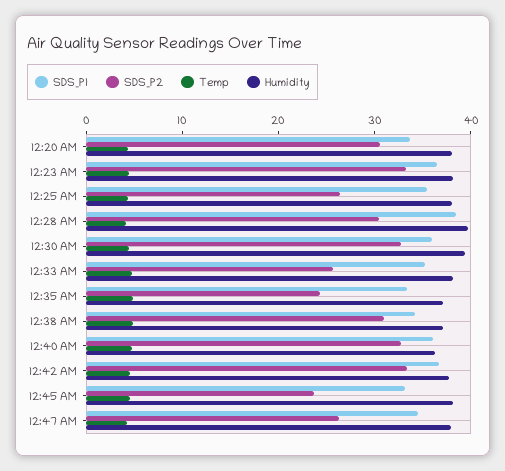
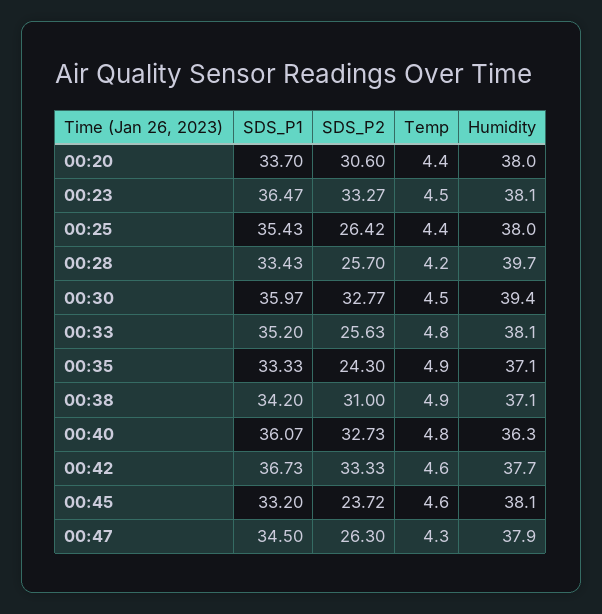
SDS_P1, 12:28 AM: 38 -> 33.43
SDS_P2, 12:28 AM: 30 -> 25.7

